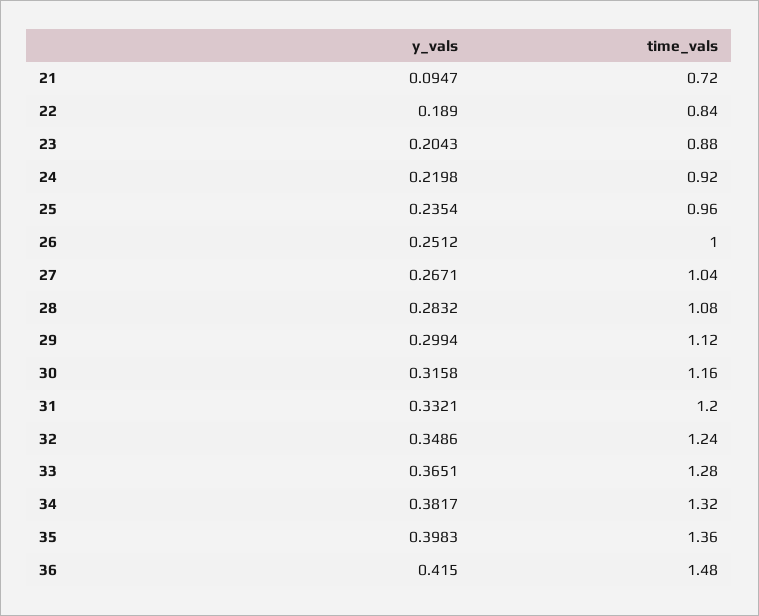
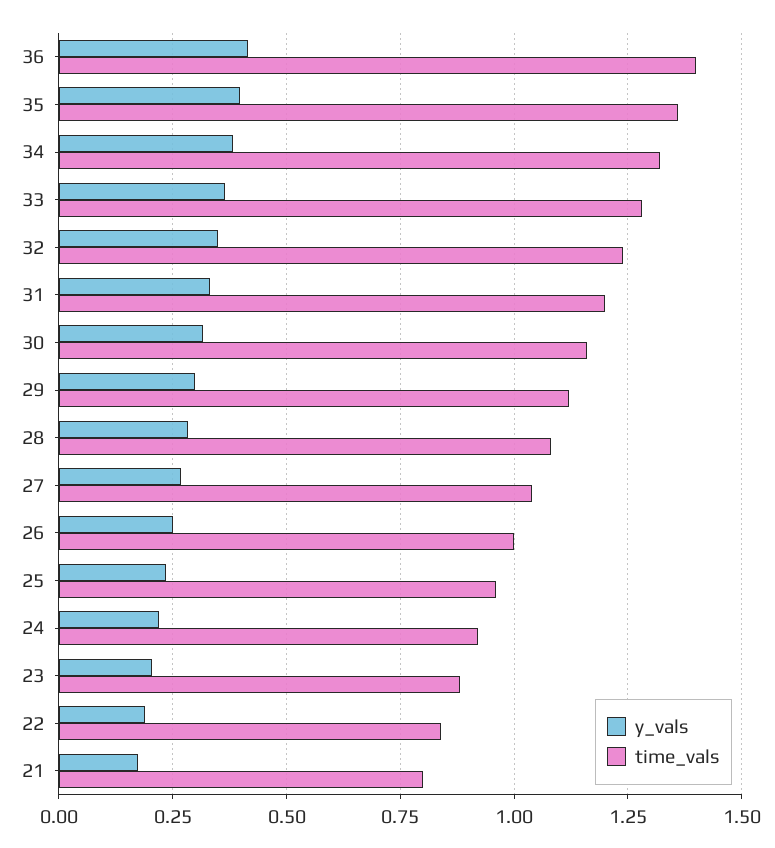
y_vals, 21: 0.0947 -> 0.175
time_vals, 21: 0.72 -> 0.8
time_vals, 36: 1.48 -> 1.4

